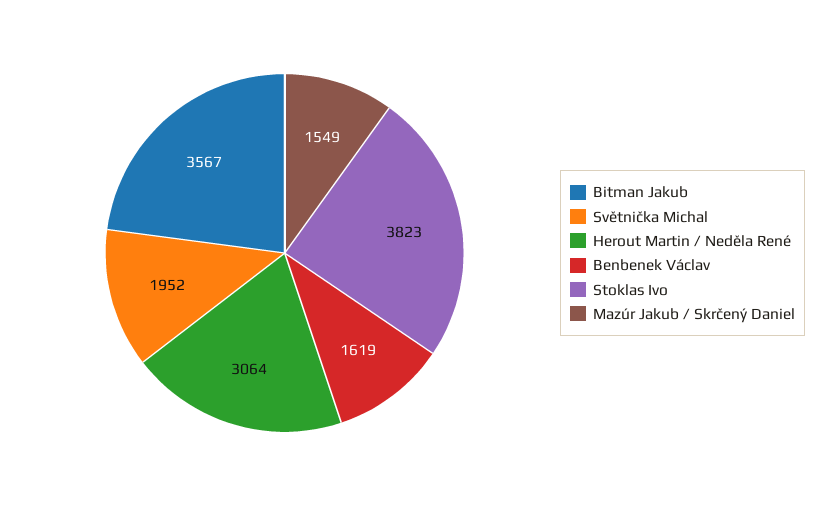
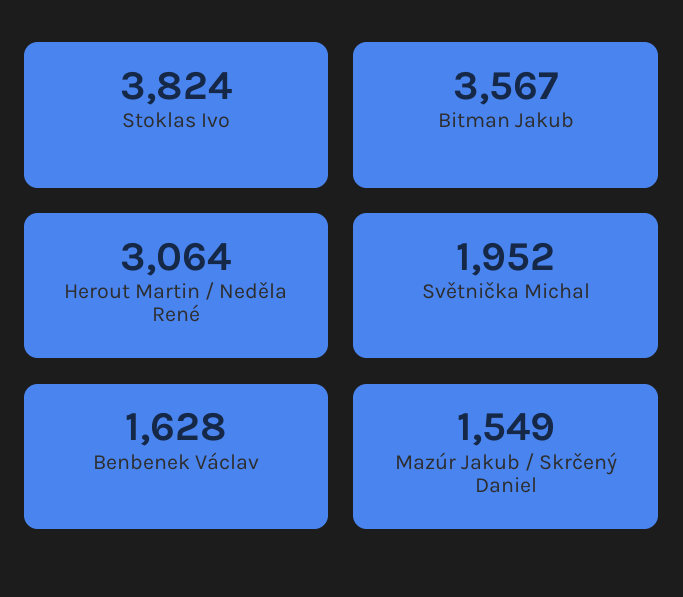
Benbenek Václav: 1619 -> 1628
Stoklas Ivo: 3823 -> 3824

